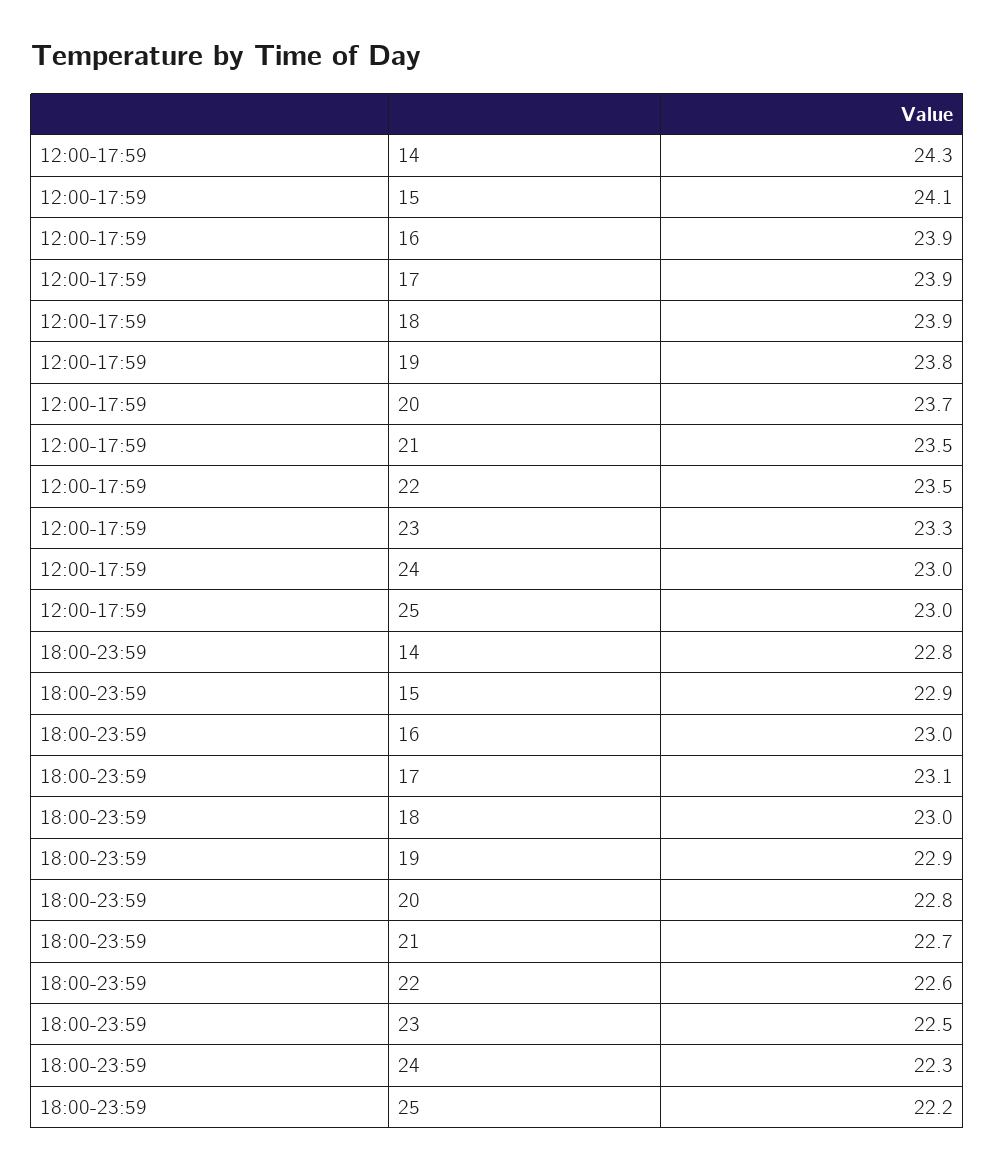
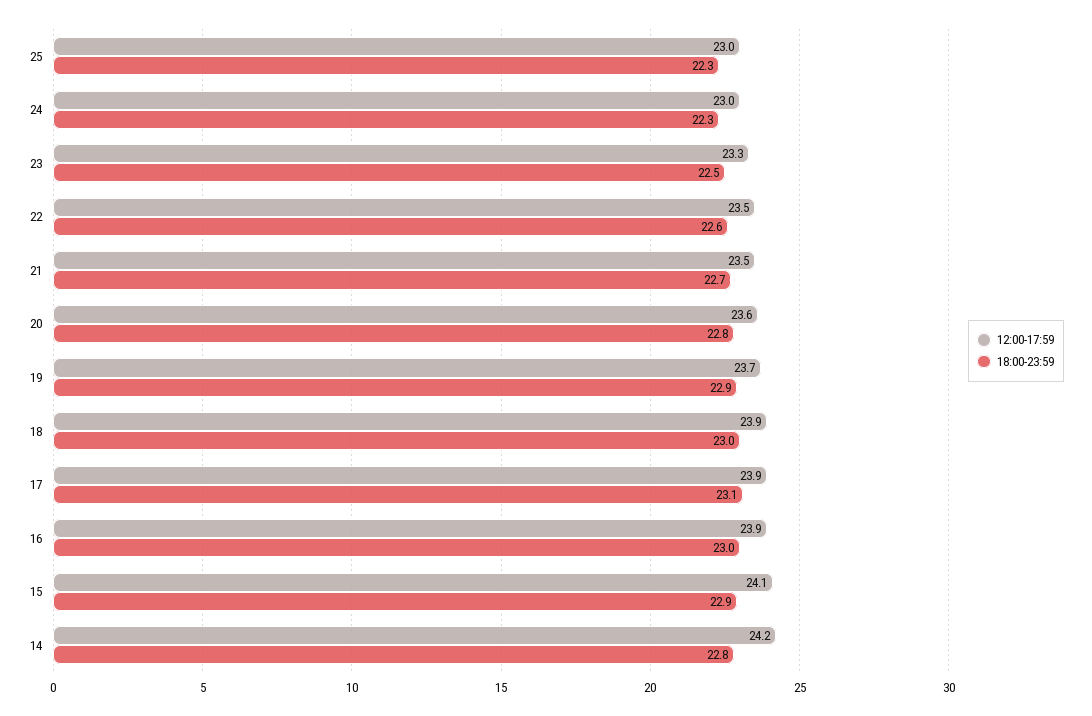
12:00-17:59, 14: 24.3 -> 24.2
12:00-17:59, 19: 23.8 -> 23.7
12:00-17:59, 20: 23.7 -> 23.6
18:00-23:59, 25: 22.2 -> 22.3

